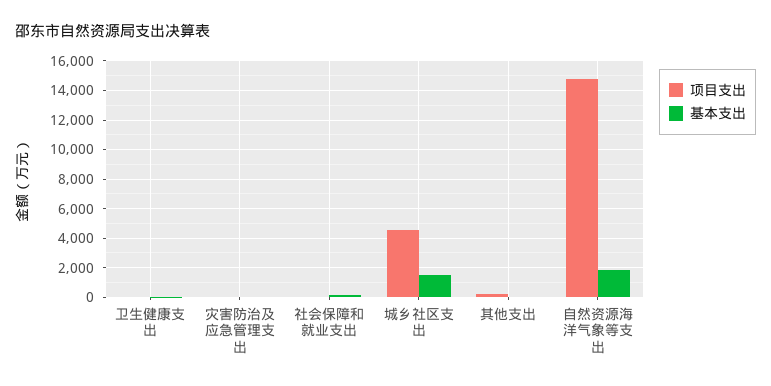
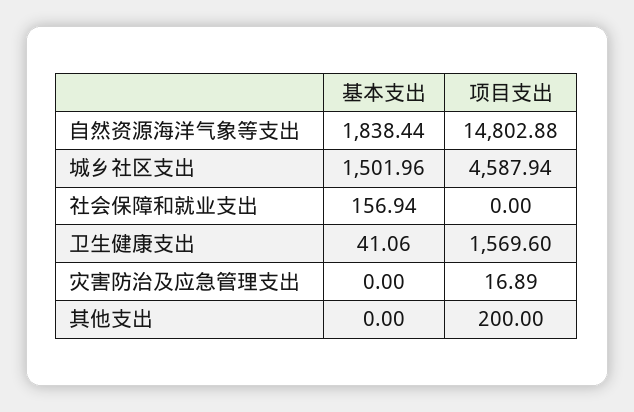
项目支出, 卫生健康支出: 0 -> 1569.6

